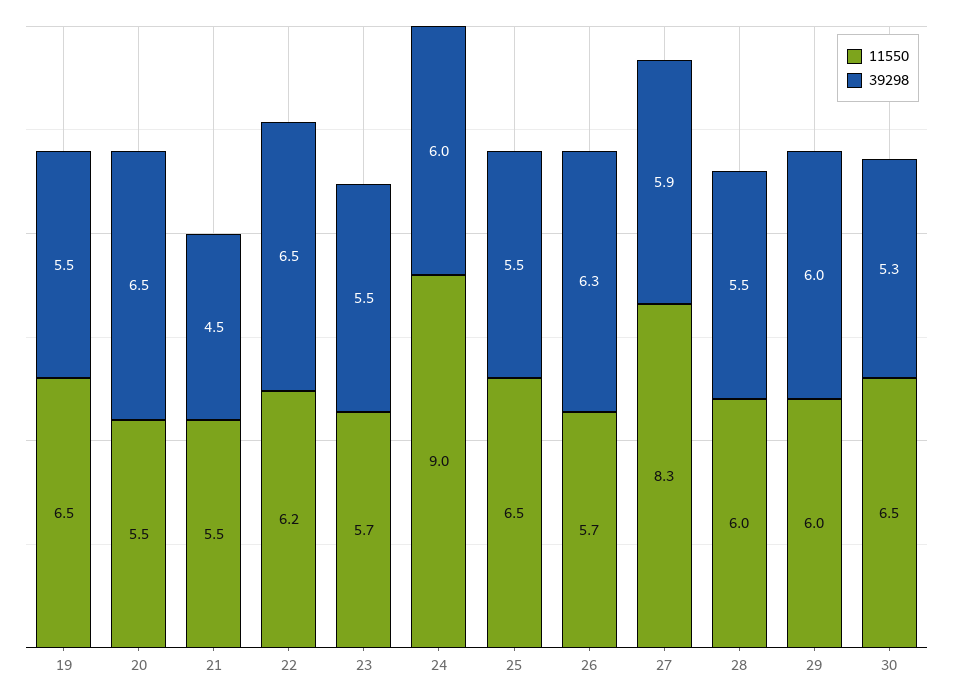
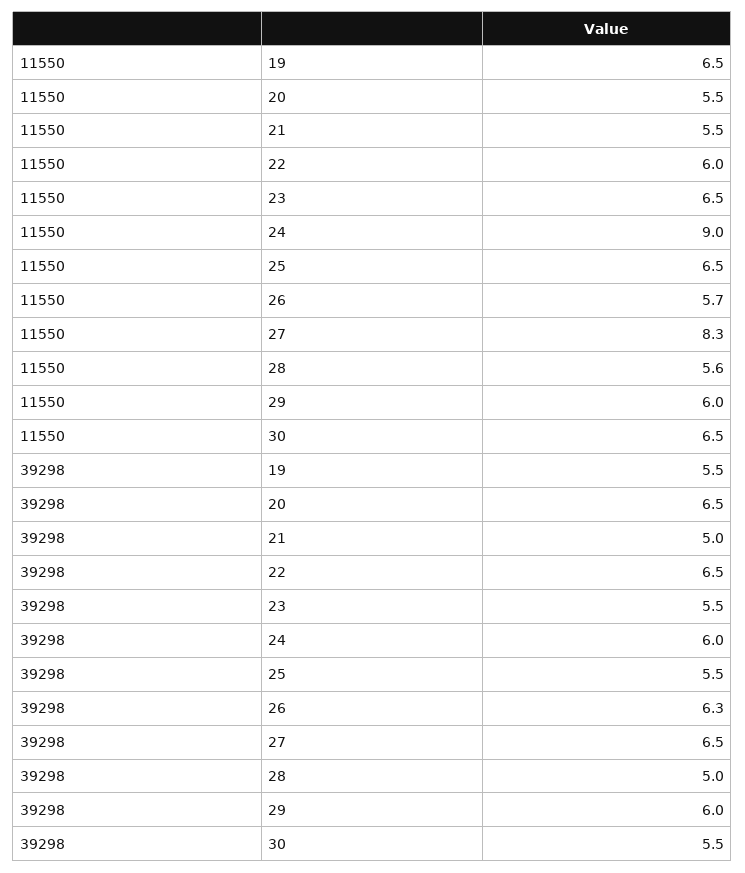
39298, 21: 4.5 -> 5
11550, 22: 6.2 -> 6
11550, 23: 5.7 -> 6.5
39298, 27: 5.9 -> 6.5
11550, 28: 6 -> 5.6
39298, 28: 5.5 -> 5
39298, 30: 5.3 -> 5.5

